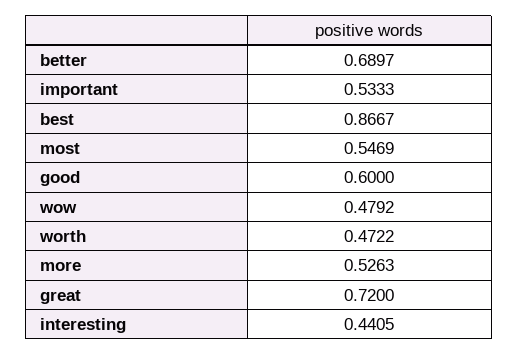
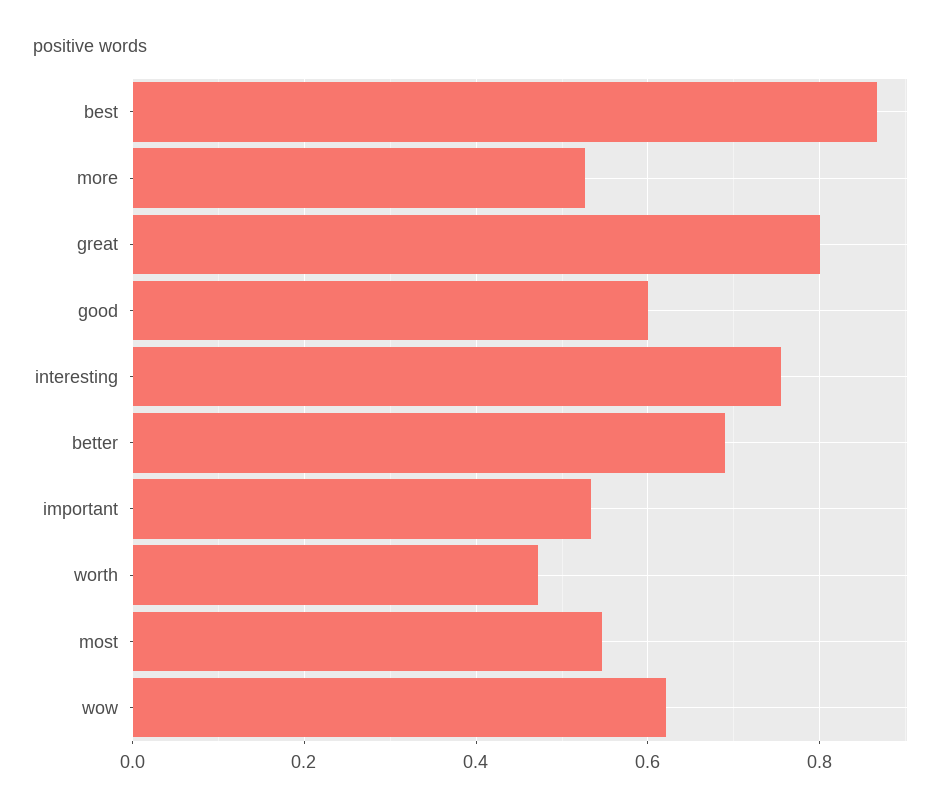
wow: 0.4792 -> 0.62
great: 0.72 -> 0.8
interesting: 0.4405 -> 0.76

